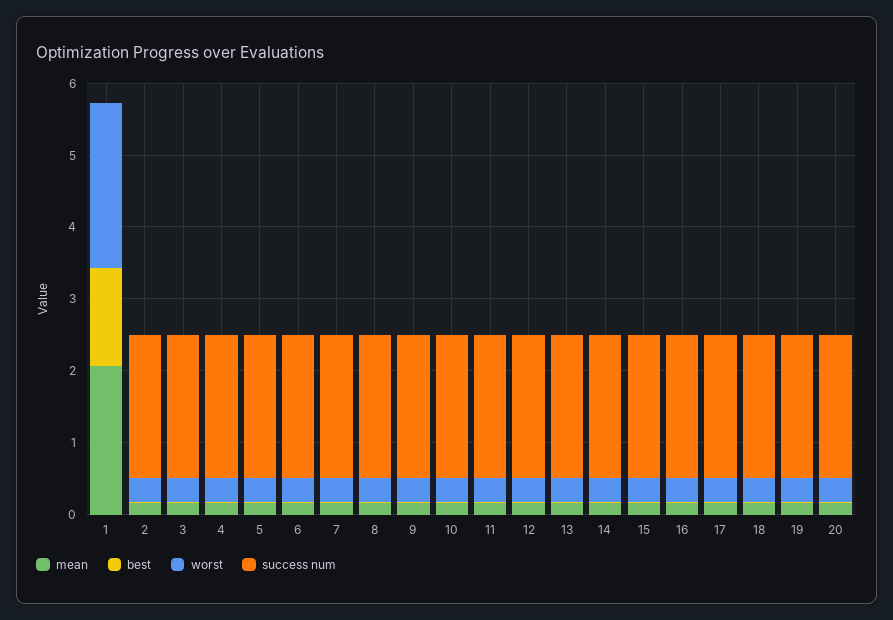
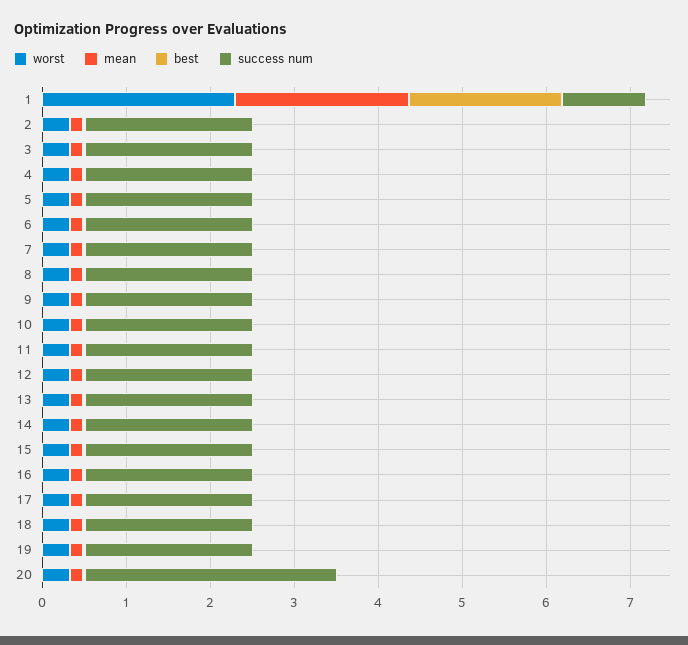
best, 1: 1.4 -> 1.8
success num, 1: 0 -> 1
success num, 20: 2 -> 3

